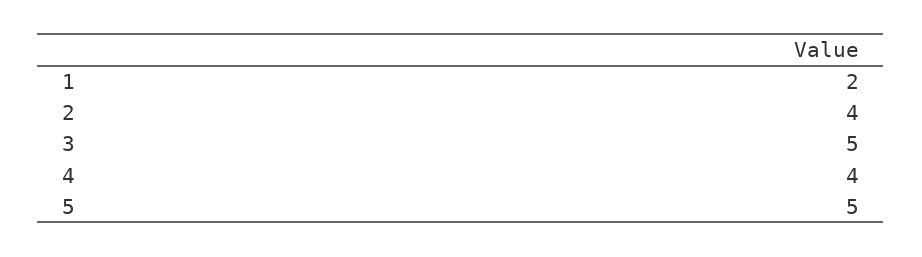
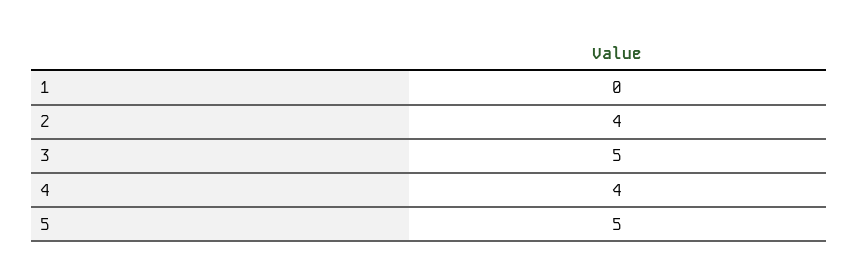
1: 2 -> 0

